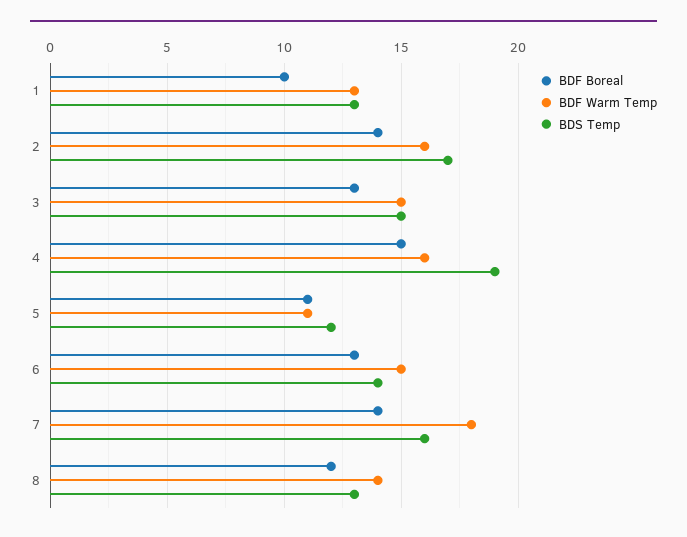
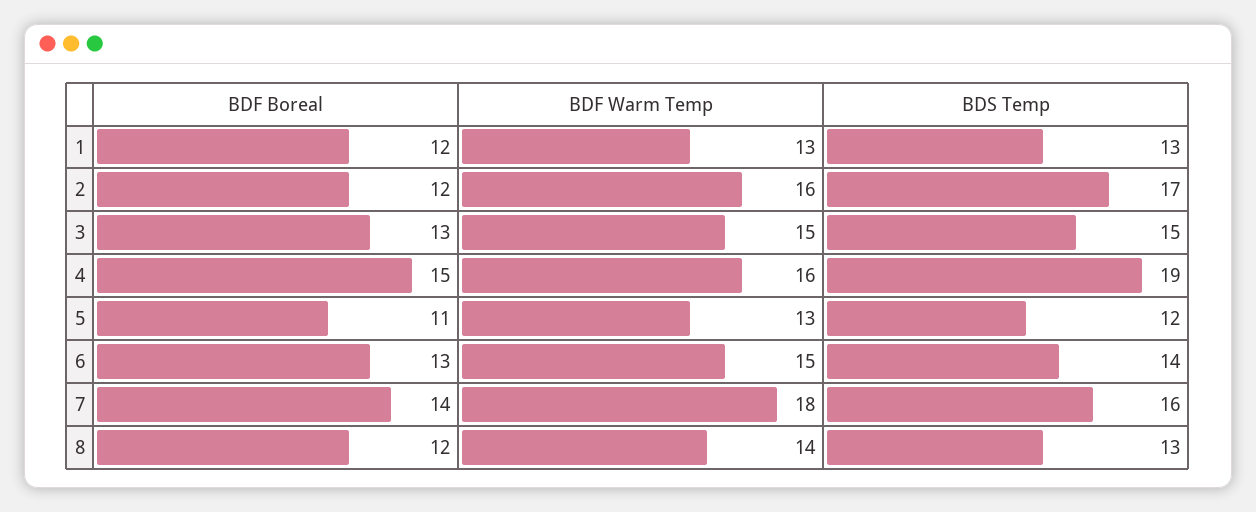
BDF Boreal, 1: 10 -> 12
BDF Boreal, 2: 14 -> 12
BDF Warm Temp, 5: 11 -> 13

